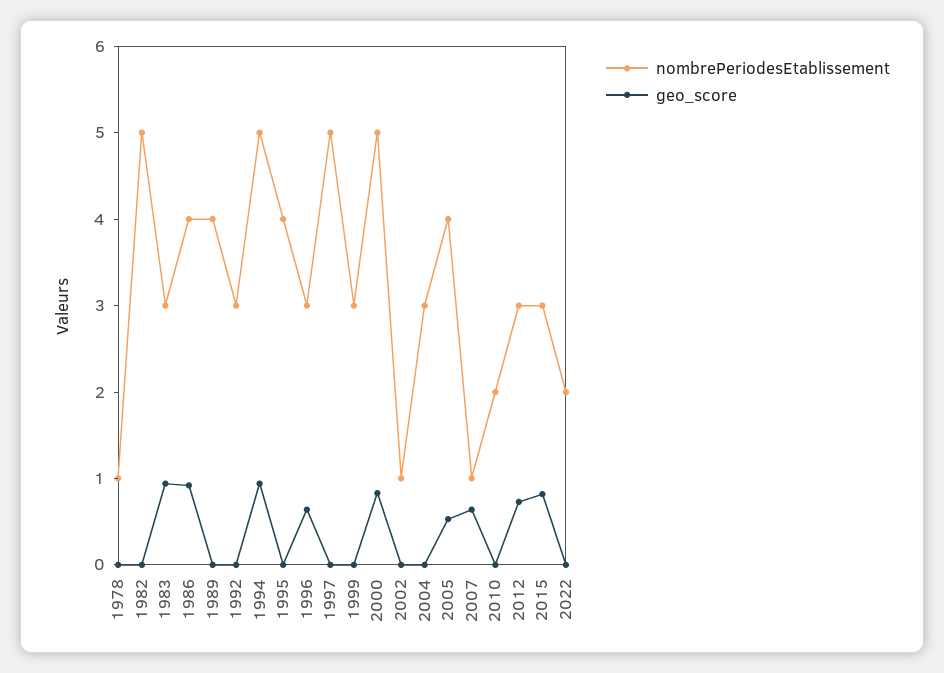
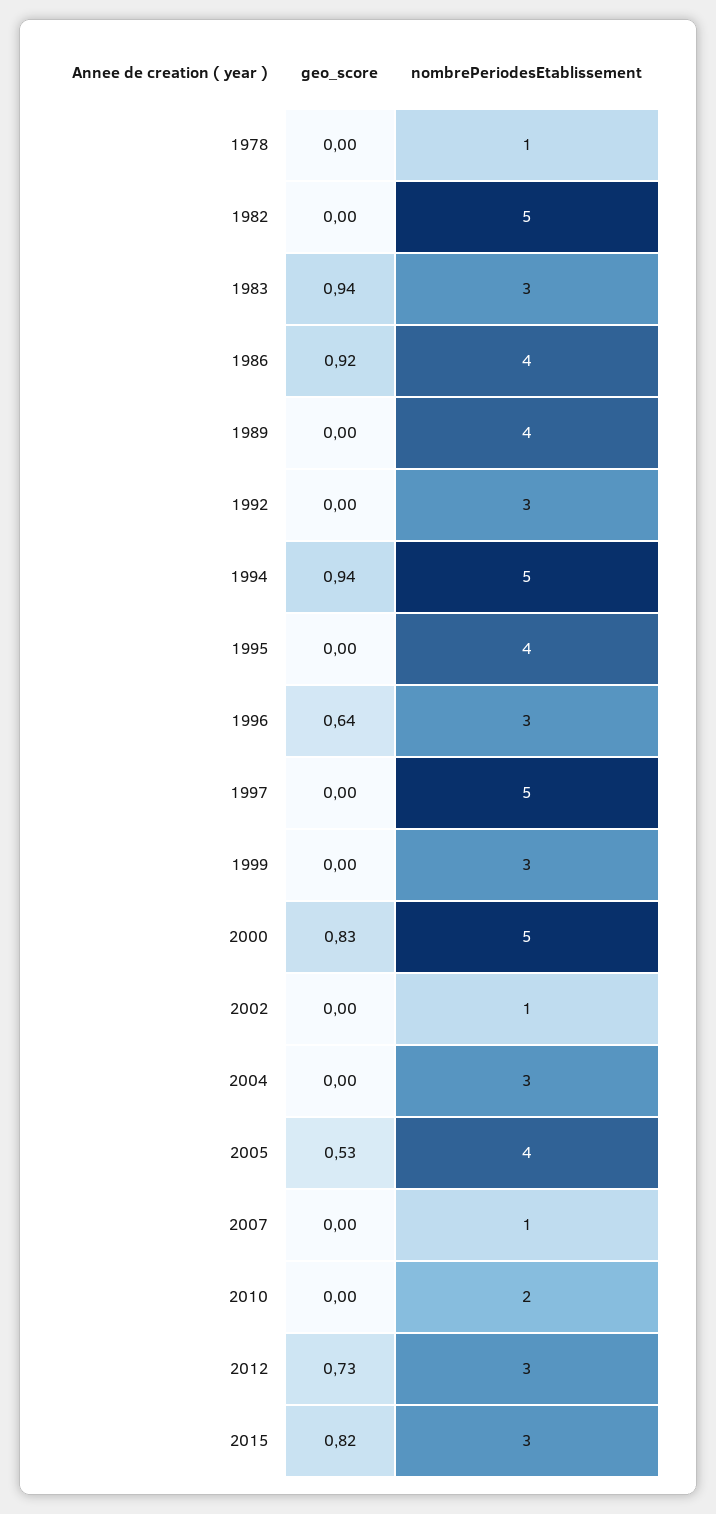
geo_score, 2007: 0.6 -> 0
nombrePeriodesEtablissement, 2022: 2 -> none
geo_score, 2022: 0 -> none

